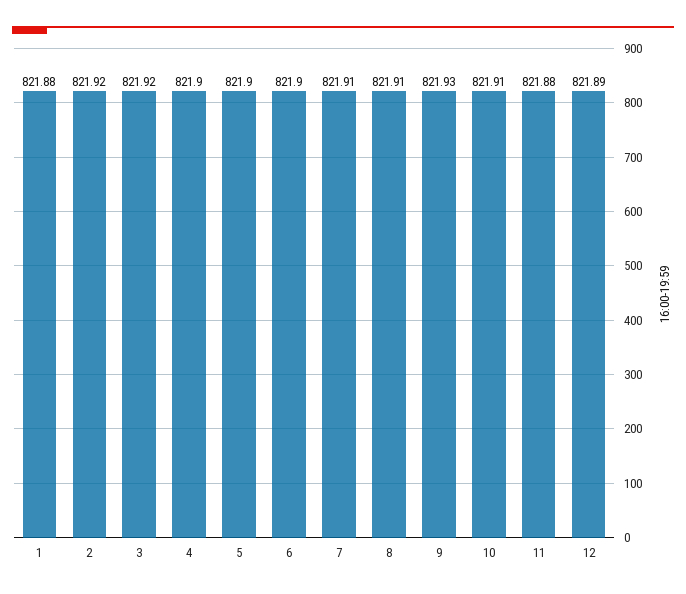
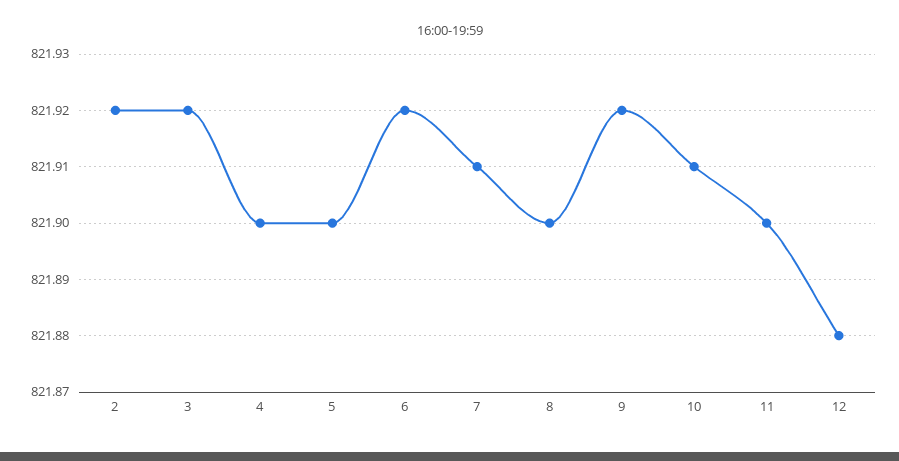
1: 821.88 -> none
6: 821.9 -> 821.92
8: 821.91 -> 821.9
9: 821.93 -> 821.92
11: 821.88 -> 821.9
12: 821.89 -> 821.88

